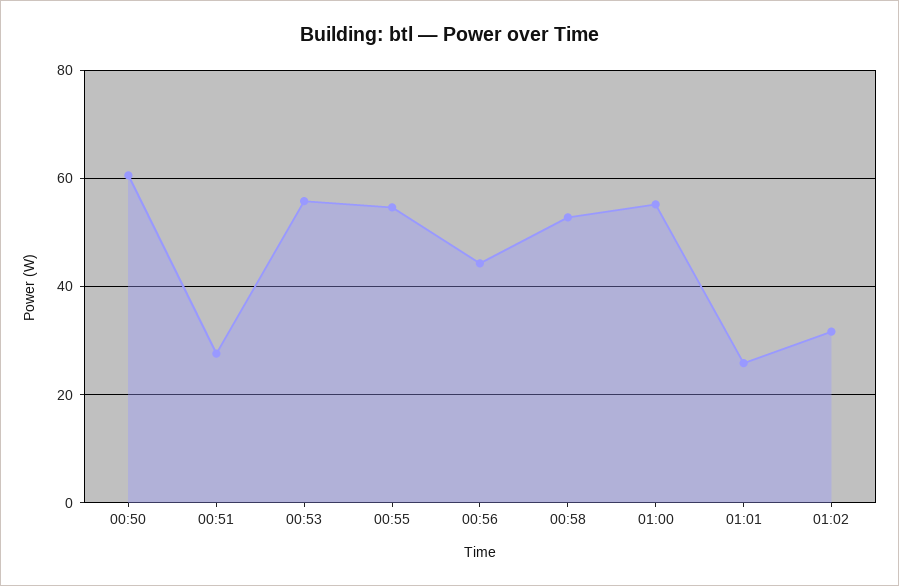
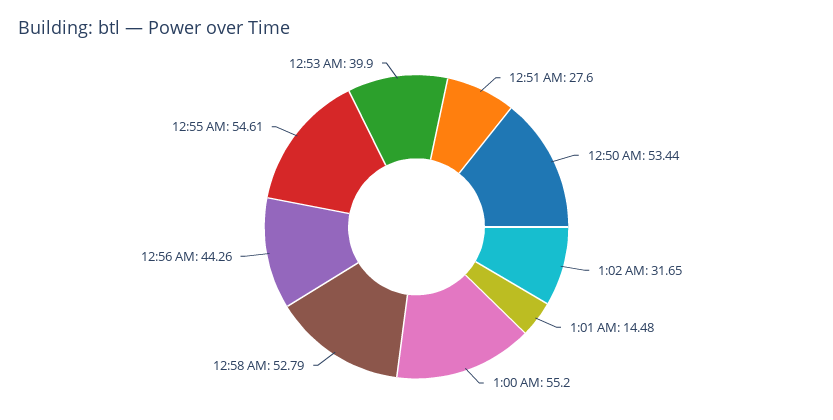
00:50: 60 -> 53.44
00:53: 56 -> 39.9
01:01: 26 -> 14.48

